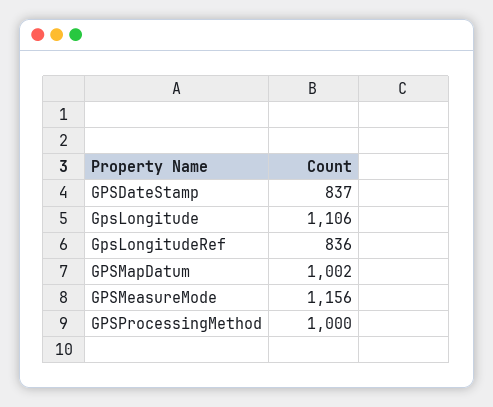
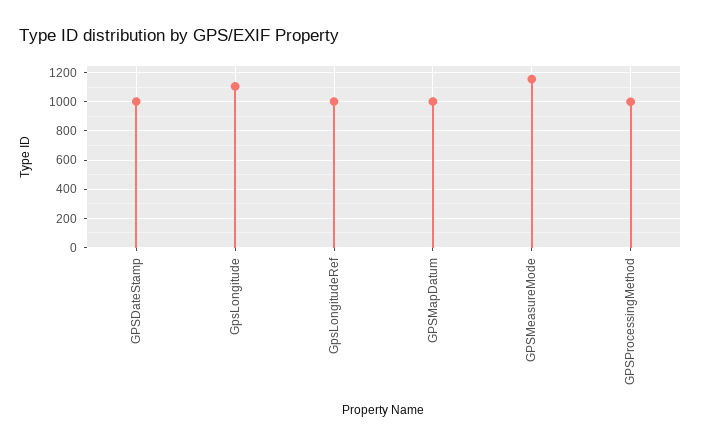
GPSDateStamp: 837 -> 1000
GpsLongitudeRef: 836 -> 1000

